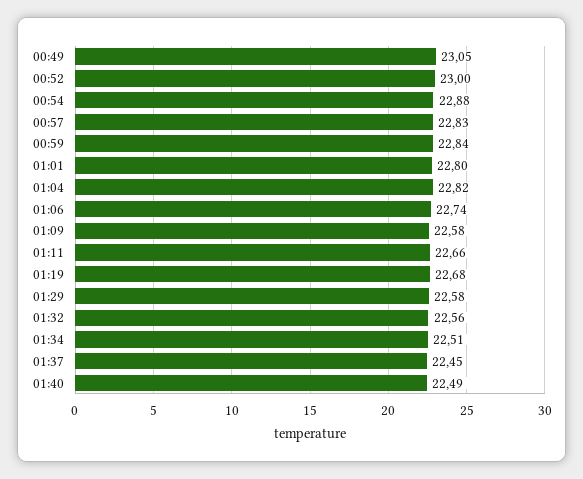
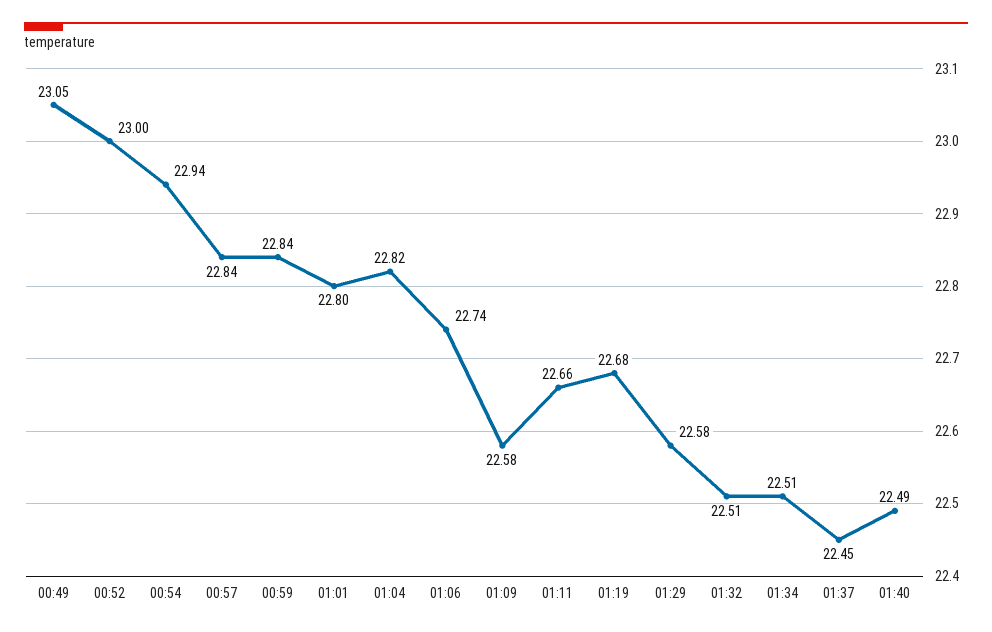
00:54: 22.88 -> 22.94
00:57: 22.83 -> 22.84
01:32: 22.56 -> 22.51

